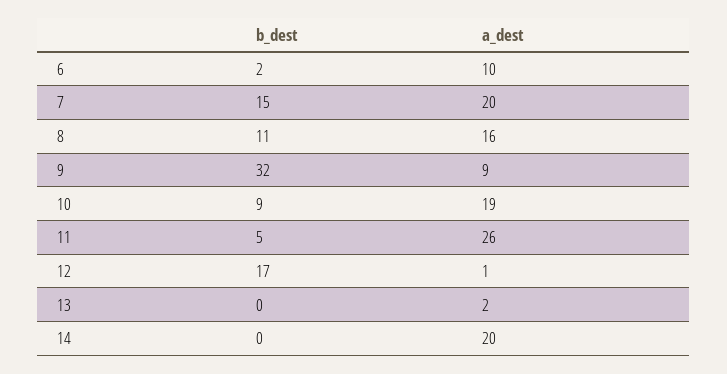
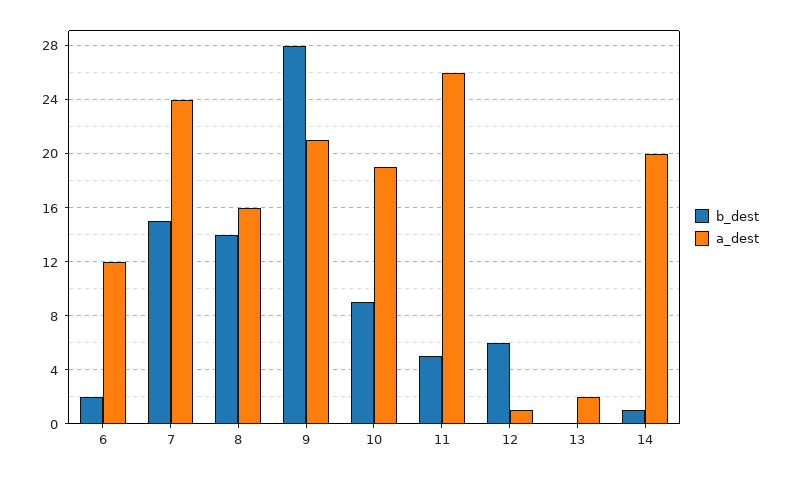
a_dest, 6: 10 -> 12
a_dest, 7: 20 -> 24
b_dest, 8: 11 -> 14
b_dest, 9: 32 -> 28
a_dest, 9: 9 -> 21
b_dest, 12: 17 -> 6
b_dest, 14: 0 -> 1

